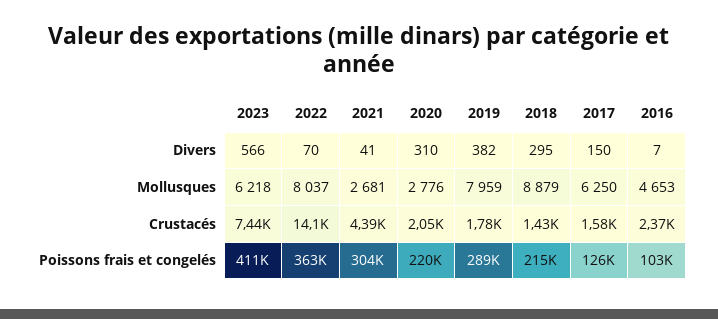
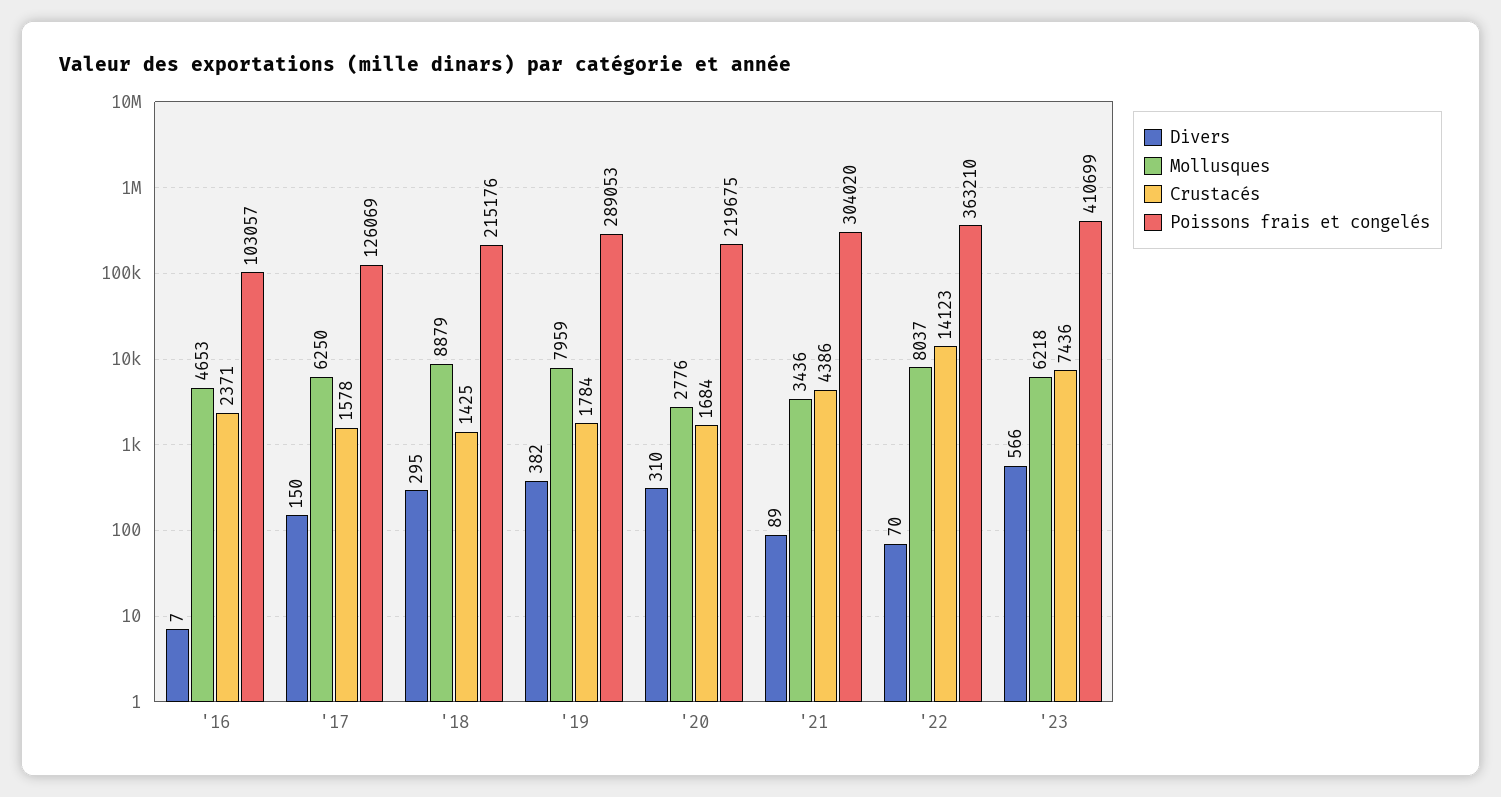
Divers, 2021: 41 -> 89
Mollusques, 2021: 2681 -> 3436
Crustacés, 2020: 2050 -> 1684

